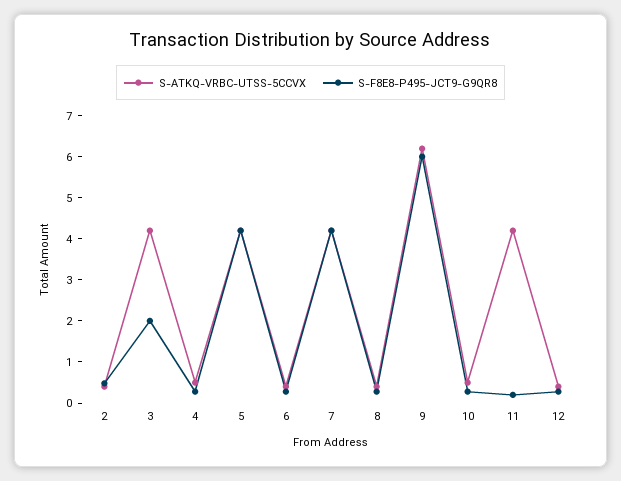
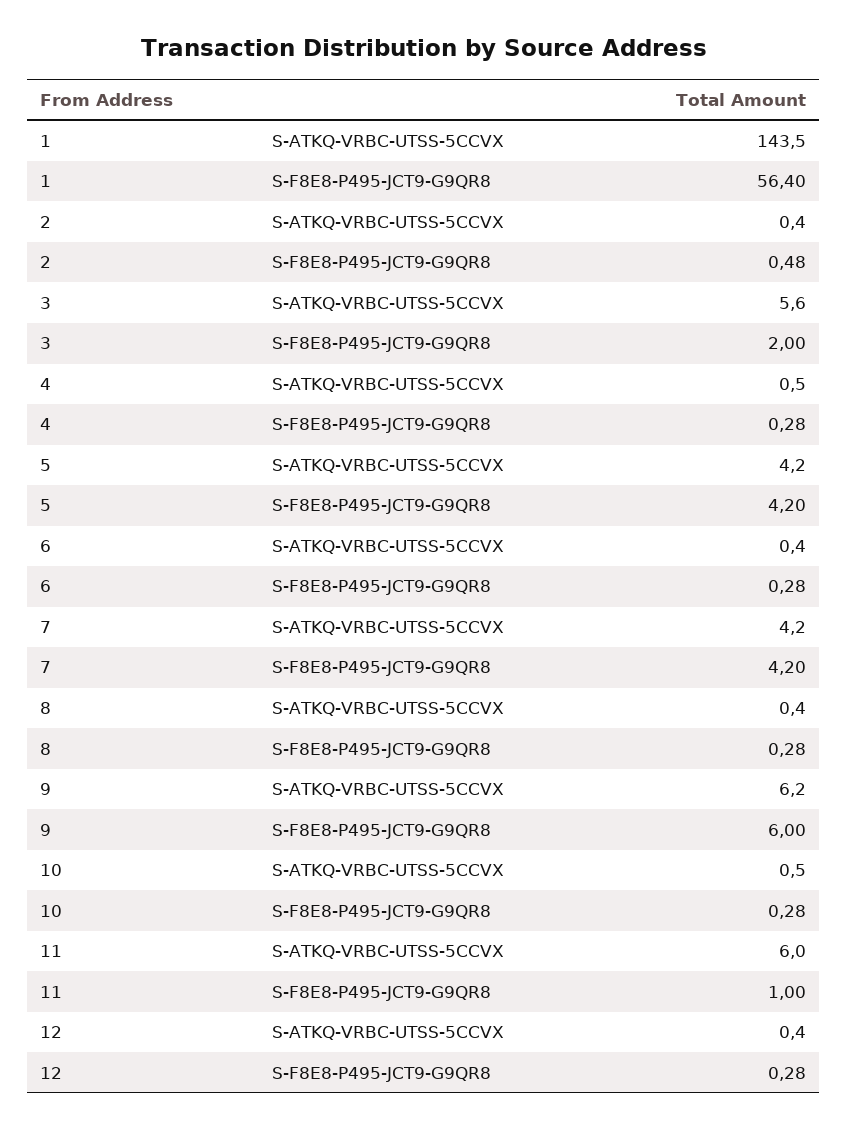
S-ATKQ-VRBC-UTSS-5CCVX, 3: 4.2 -> 5.6
S-ATKQ-VRBC-UTSS-5CCVX, 11: 4.2 -> 6
S-F8E8-P495-JCT9-G9QR8, 11: 0.2 -> 1
S-ATKQ-VRBC-UTSS-5CCVX, 1: none -> 143.5
S-F8E8-P495-JCT9-G9QR8, 1: none -> 56.4

